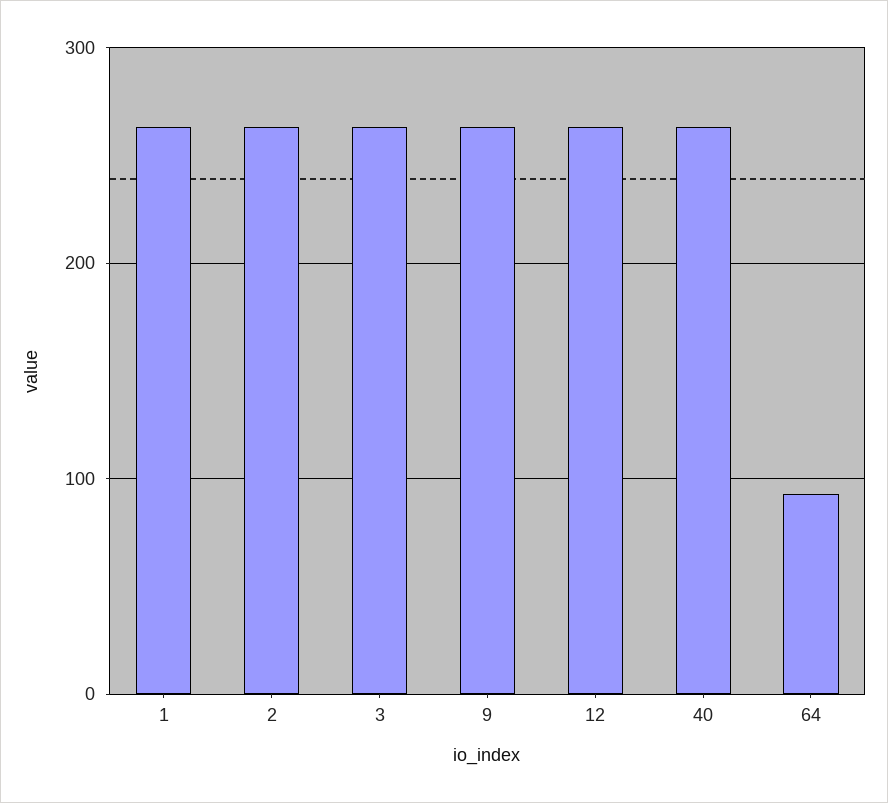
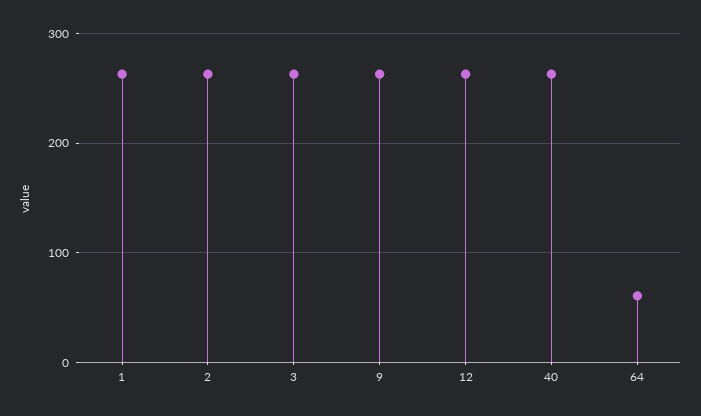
64: 90 -> 60

